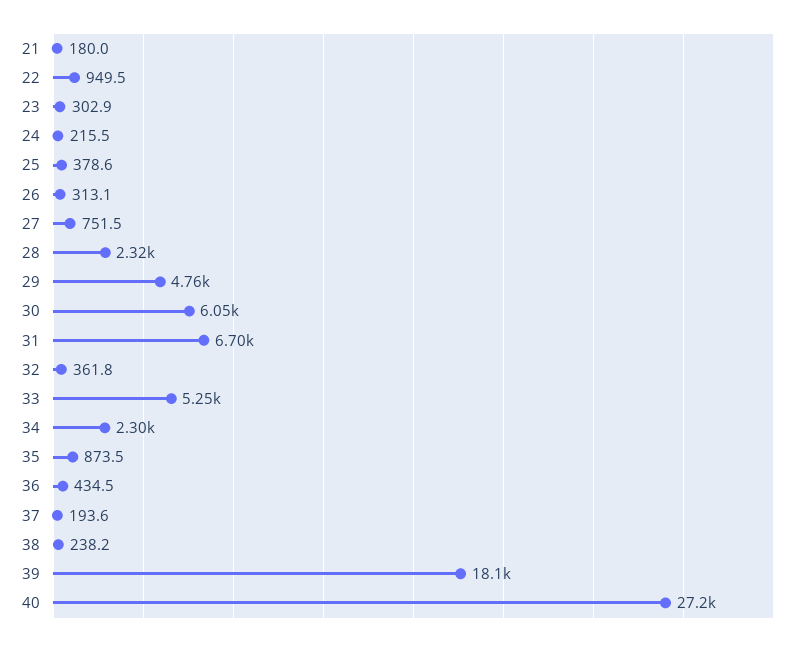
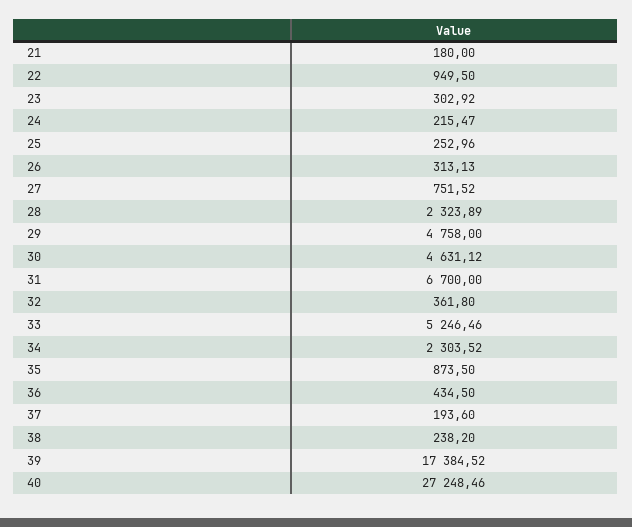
25: 378.6 -> 252.96
30: 6050 -> 4631.12
39: 18100 -> 17384.52

